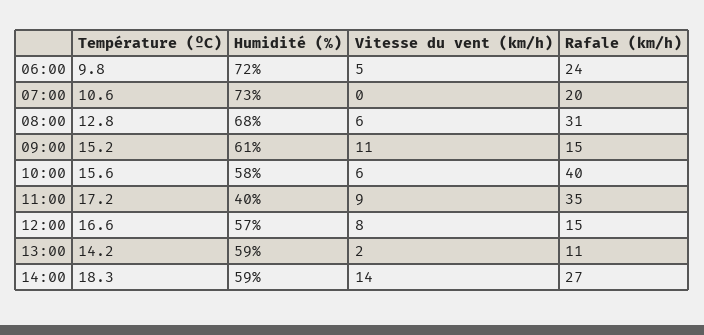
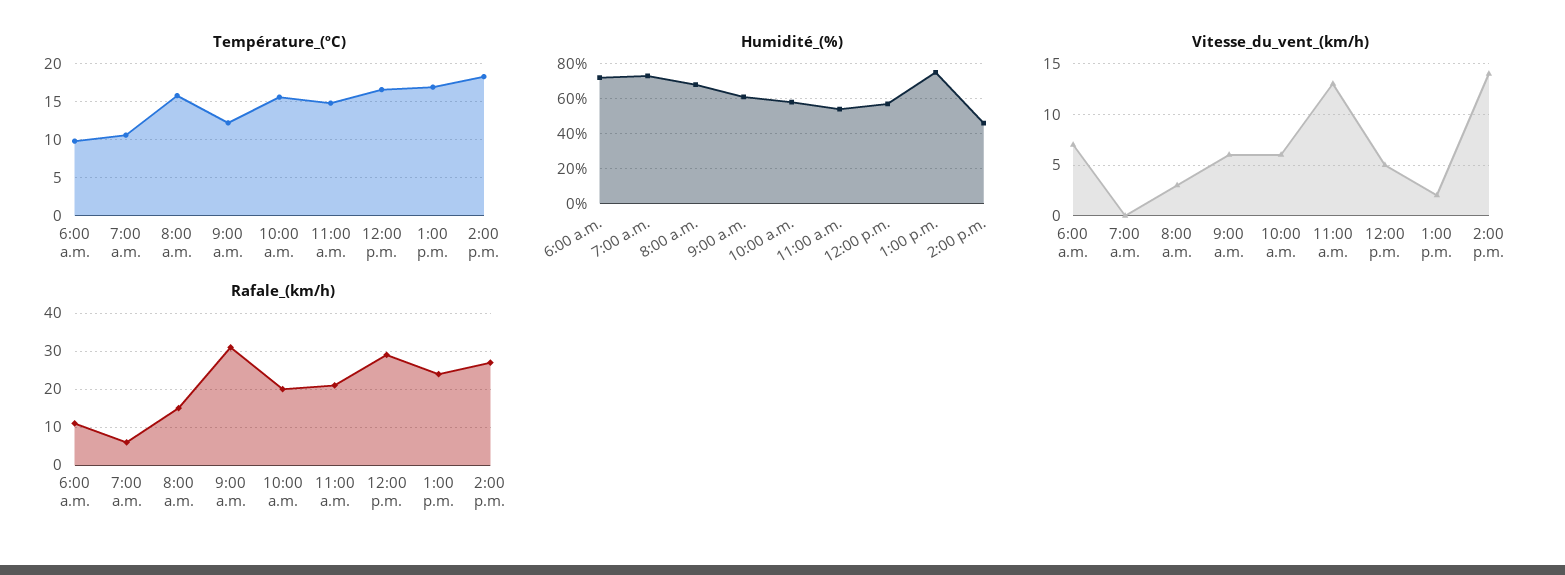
Vitesse du vent (km/h), 06:00: 5 -> 7
Rafale (km/h), 06:00: 24 -> 10
Rafale (km/h), 07:00: 20 -> 5
Température (ºC), 08:00: 12.8 -> 16
Vitesse du vent (km/h), 08:00: 6 -> 3
Rafale (km/h), 08:00: 31 -> 15
Température (ºC), 09:00: 15.2 -> 12
Vitesse du vent (km/h), 09:00: 11 -> 6
Rafale (km/h), 09:00: 15 -> 30
Rafale (km/h), 10:00: 40 -> 20
Température (ºC), 11:00: 17.2 -> 15
Humidité (%), 11:00: 40 -> 55
Vitesse du vent (km/h), 11:00: 9 -> 13
Rafale (km/h), 11:00: 35 -> 20
Vitesse du vent (km/h), 12:00: 8 -> 5
Rafale (km/h), 12:00: 15 -> 30
Température (ºC), 13:00: 14.2 -> 17
Humidité (%), 13:00: 59 -> 75
Rafale (km/h), 13:00: 11 -> 25
Humidité (%), 14:00: 59 -> 45

